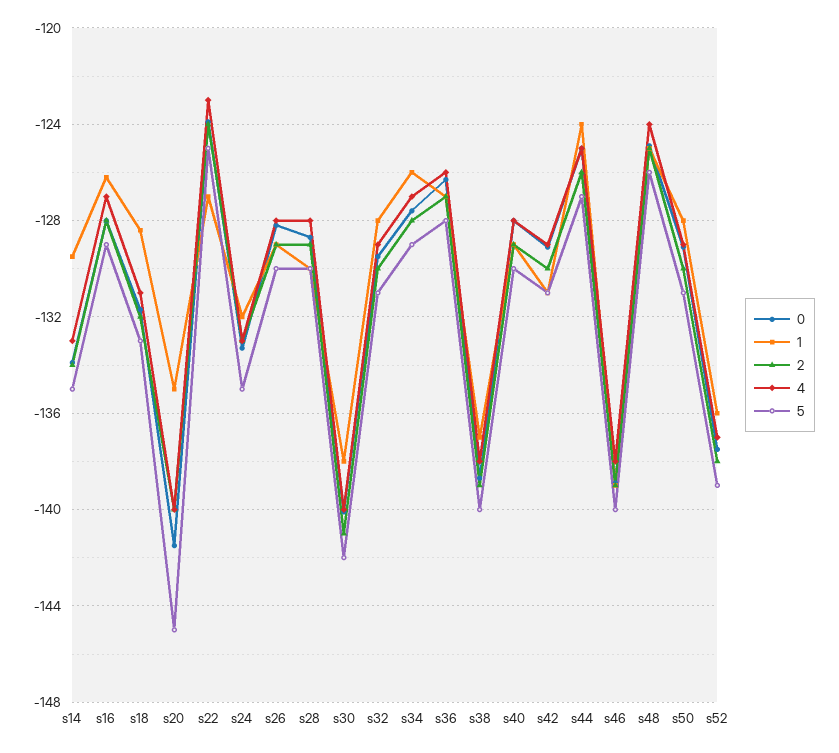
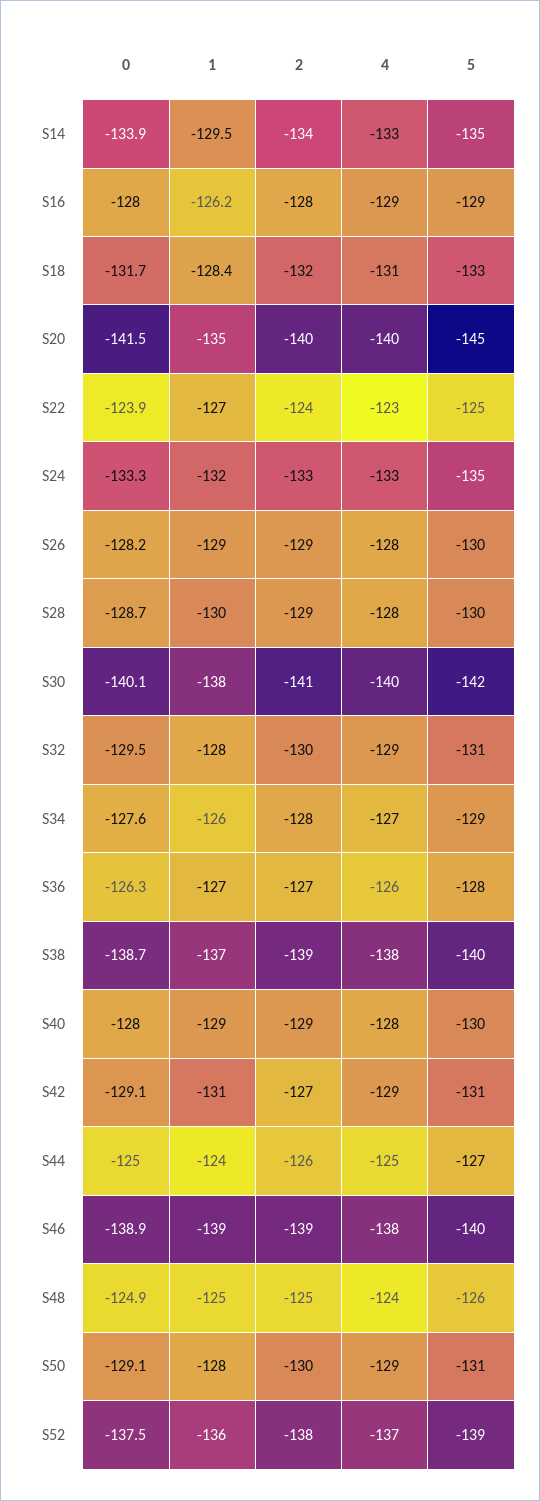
4, s16: -127 -> -129
2, s42: -130 -> -127

